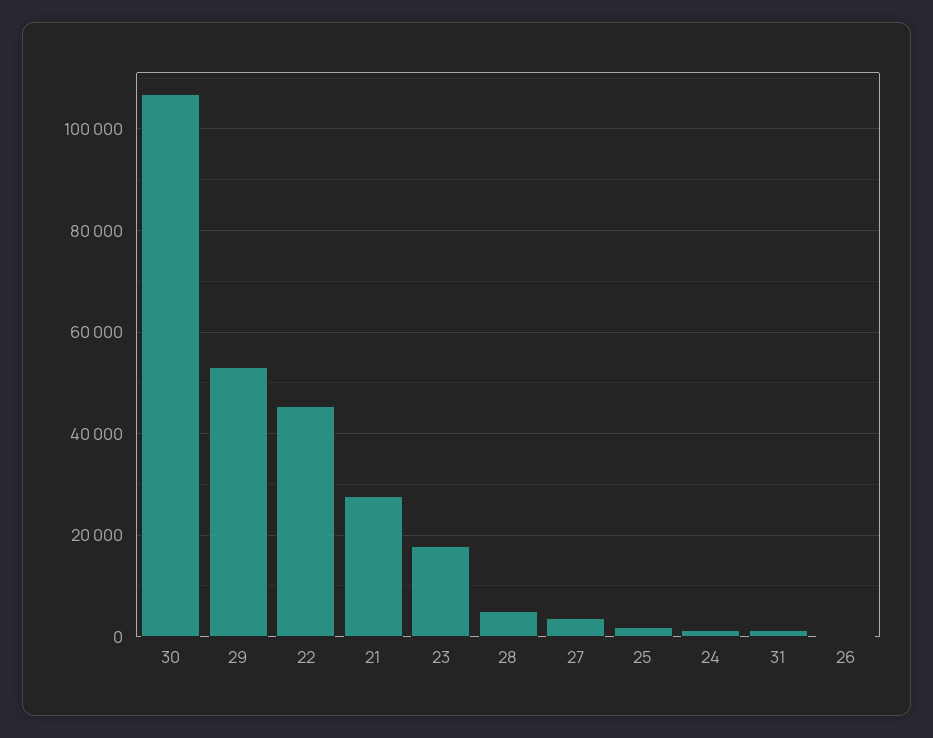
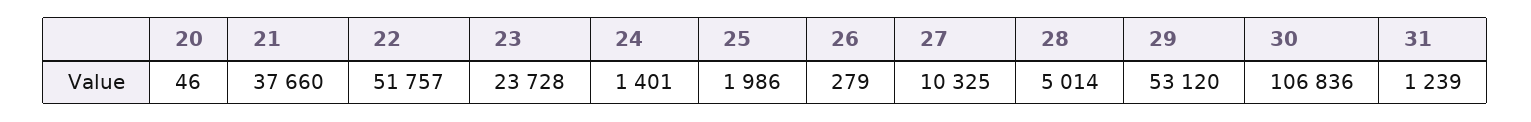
22: 46000 -> 51757
21: 28000 -> 37660
23: 18000 -> 23728
27: 4000 -> 10325
20: none -> 46

